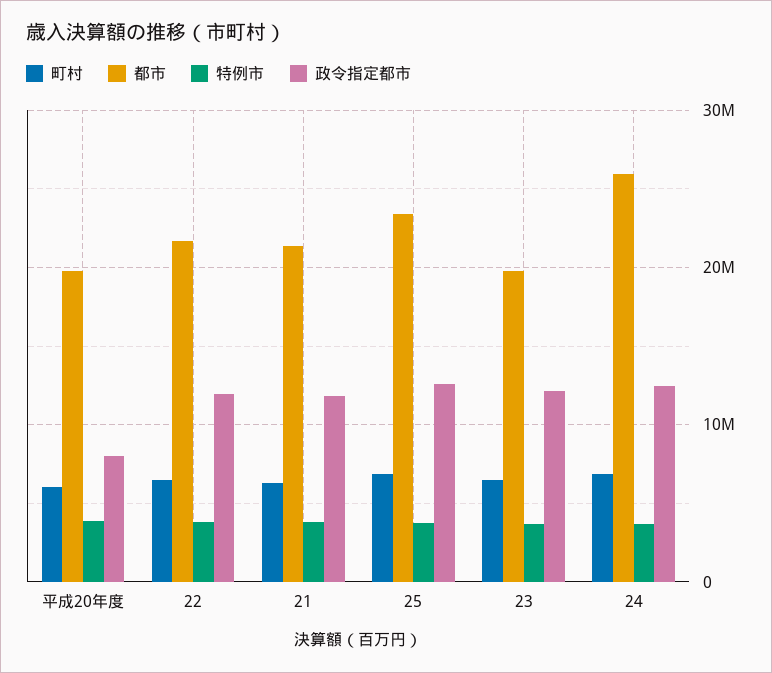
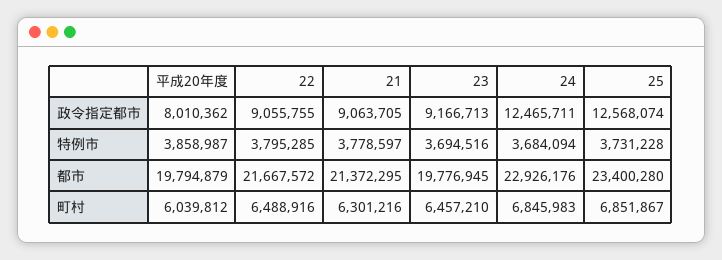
政令指定都市, 22: 12000000 -> 9055755
政令指定都市, 21: 12000000 -> 9063705
政令指定都市, 23: 12000000 -> 9166713
都市, 24: 26000000 -> 22926176

